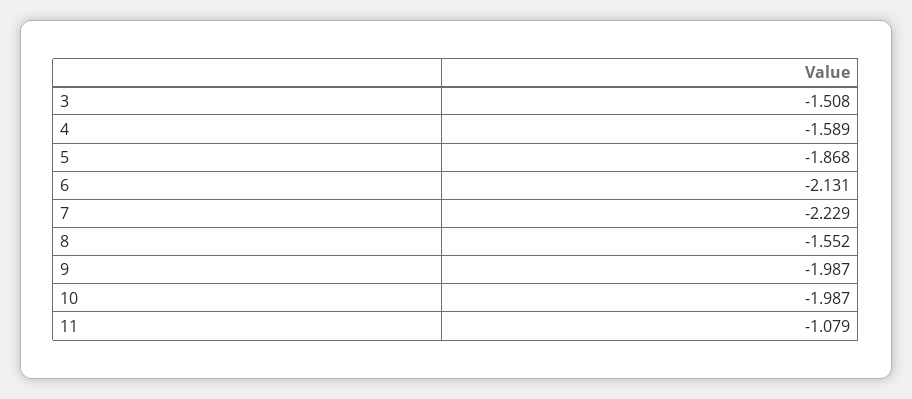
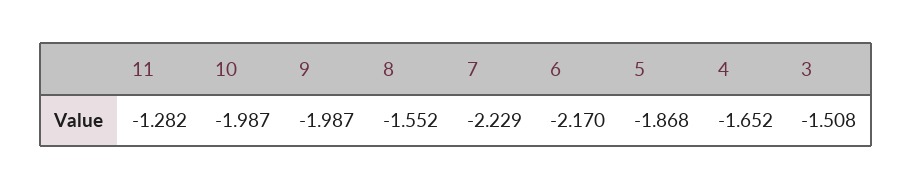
4: -1.589 -> -1.652
6: -2.131 -> -2.17
11: -1.079 -> -1.282

